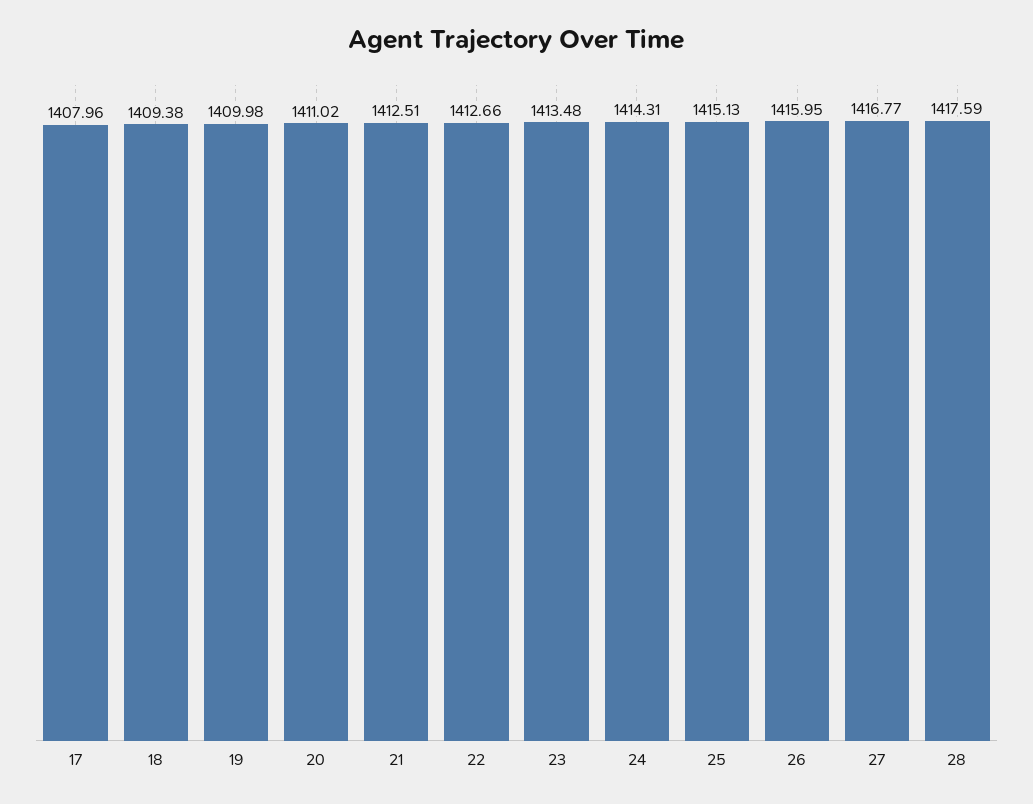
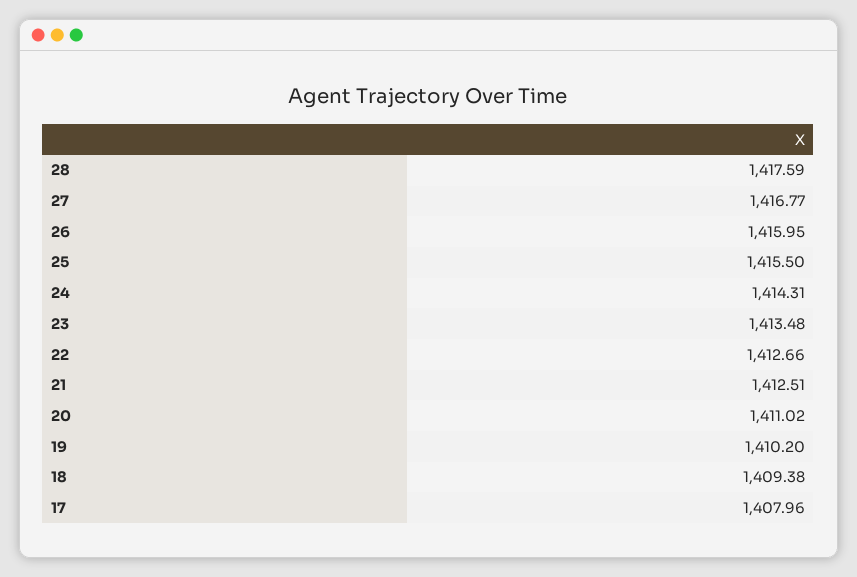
19: 1409.98 -> 1410.2
25: 1415.13 -> 1415.5

